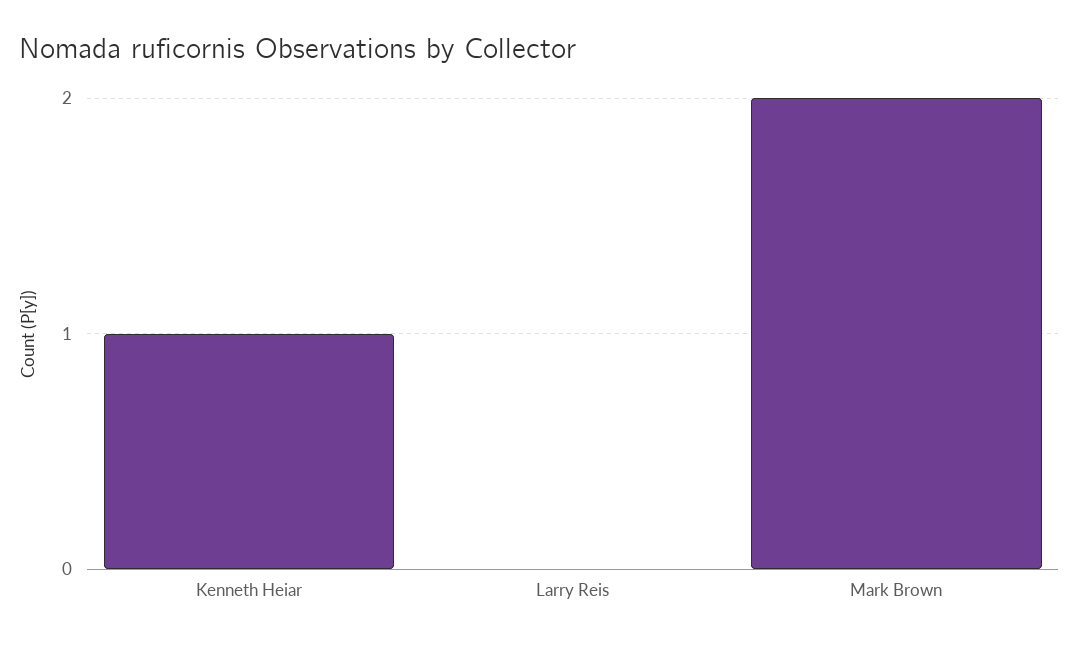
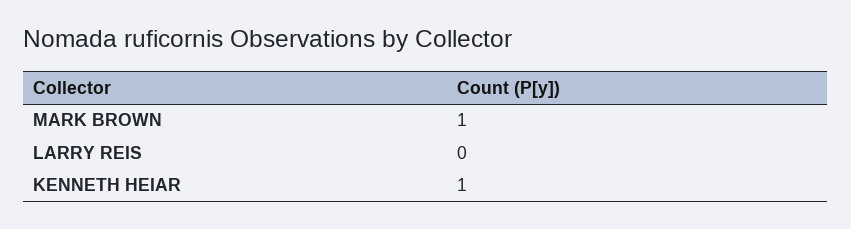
Mark Brown: 2 -> 1

